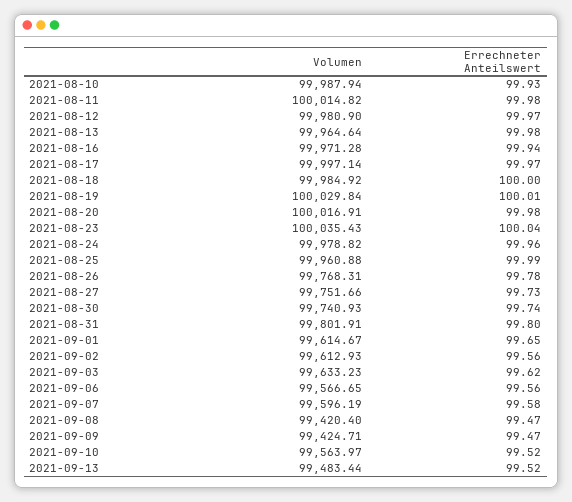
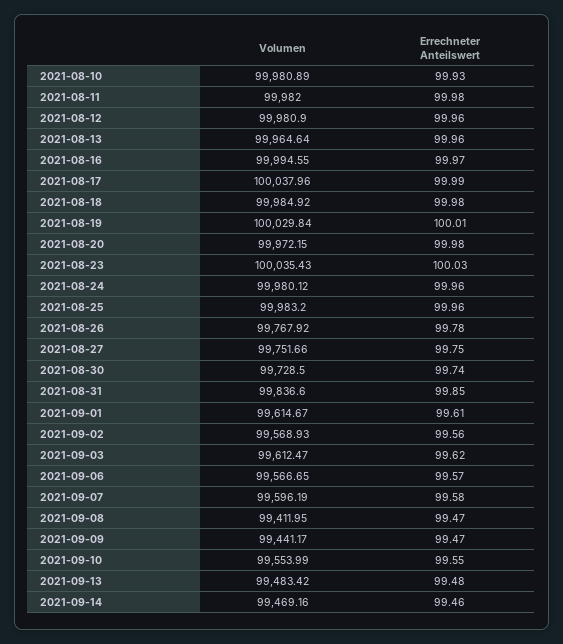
Volumen, 2021-08-10: 99987.94 -> 99980.89
Volumen, 2021-08-11: 100014.82 -> 99982
Errechneter Anteilswert, 2021-08-12: 99.97 -> 99.96
Errechneter Anteilswert, 2021-08-13: 99.98 -> 99.96
Volumen, 2021-08-16: 99971.28 -> 99994.55
Errechneter Anteilswert, 2021-08-16: 99.94 -> 99.97
Volumen, 2021-08-17: 99997.14 -> 100037.96
Errechneter Anteilswert, 2021-08-17: 99.97 -> 99.99
Errechneter Anteilswert, 2021-08-18: 100 -> 99.98
Volumen, 2021-08-20: 100016.91 -> 99972.15
Errechneter Anteilswert, 2021-08-23: 100.04 -> 100.03
Volumen, 2021-08-24: 99978.82 -> 99980.12
Volumen, 2021-08-25: 99960.88 -> 99983.2
Errechneter Anteilswert, 2021-08-25: 99.99 -> 99.96
Volumen, 2021-08-26: 99768.31 -> 99767.92
Errechneter Anteilswert, 2021-08-27: 99.73 -> 99.75
Volumen, 2021-08-30: 99740.93 -> 99728.5
Volumen, 2021-08-31: 99801.91 -> 99836.6
Errechneter Anteilswert, 2021-08-31: 99.8 -> 99.85
Errechneter Anteilswert, 2021-09-01: 99.65 -> 99.61
Volumen, 2021-09-02: 99612.93 -> 99568.93
Volumen, 2021-09-03: 99633.23 -> 99612.47
Errechneter Anteilswert, 2021-09-06: 99.56 -> 99.57
Volumen, 2021-09-08: 99420.4 -> 99411.95
Volumen, 2021-09-09: 99424.71 -> 99441.17
Volumen, 2021-09-10: 99563.97 -> 99553.99
Errechneter Anteilswert, 2021-09-10: 99.52 -> 99.55
Volumen, 2021-09-13: 99483.44 -> 99483.42
Errechneter Anteilswert, 2021-09-13: 99.52 -> 99.48
Volumen, 2021-09-14: none -> 99469.16
Errechneter Anteilswert, 2021-09-14: none -> 99.46

